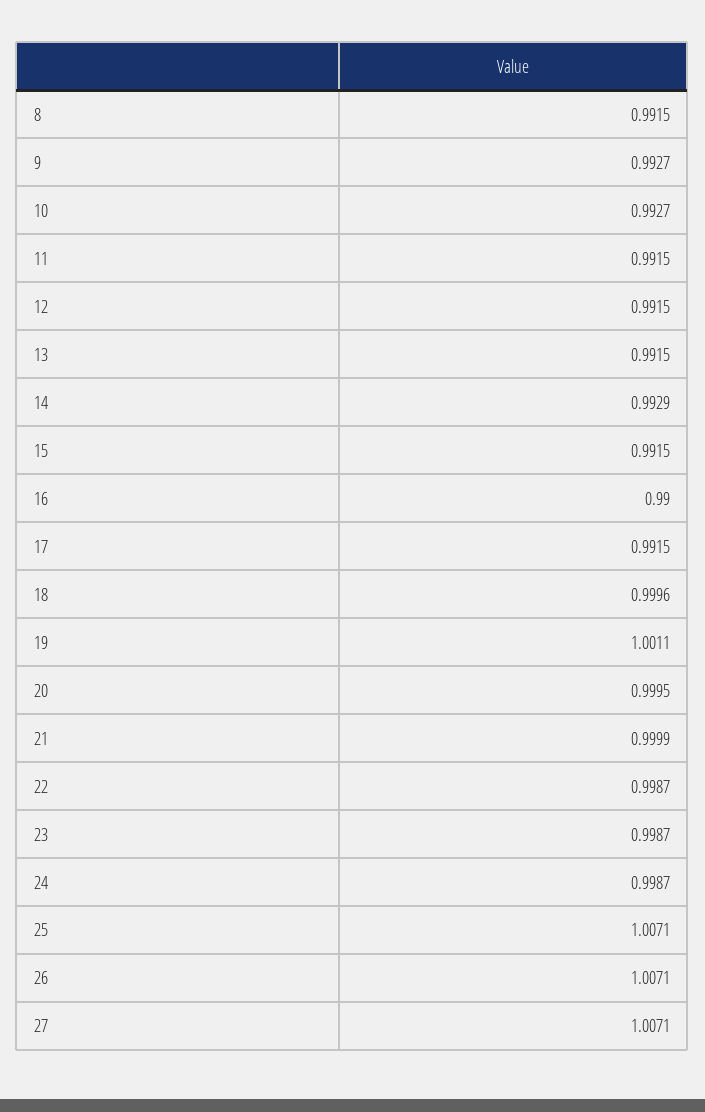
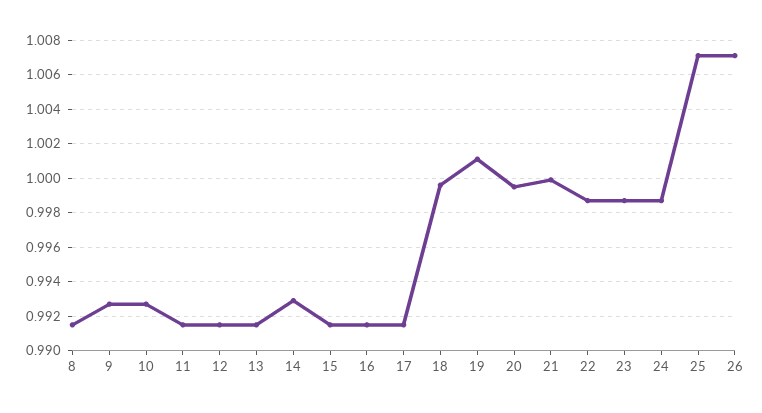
16: 0.99 -> 0.9915
27: 1.0071 -> none

